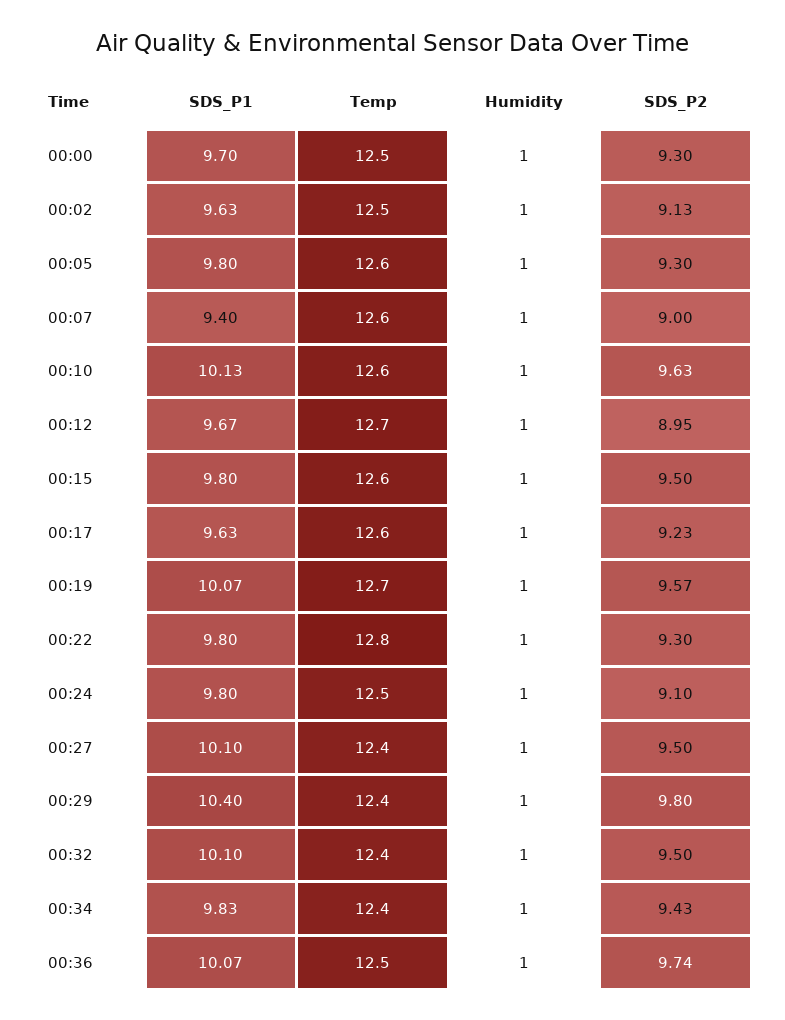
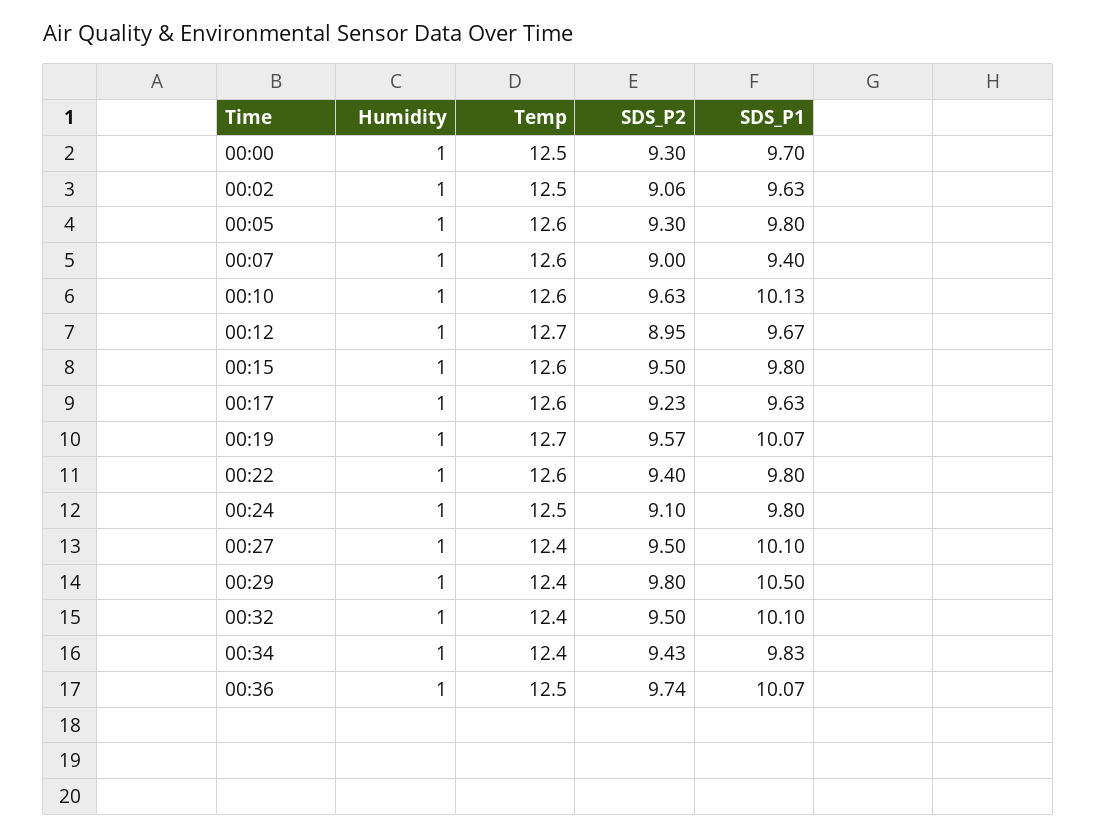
SDS_P2, 00:02: 9.13 -> 9.06
Temp, 00:22: 12.8 -> 12.6
SDS_P2, 00:22: 9.3 -> 9.4
SDS_P1, 00:29: 10.4 -> 10.5

